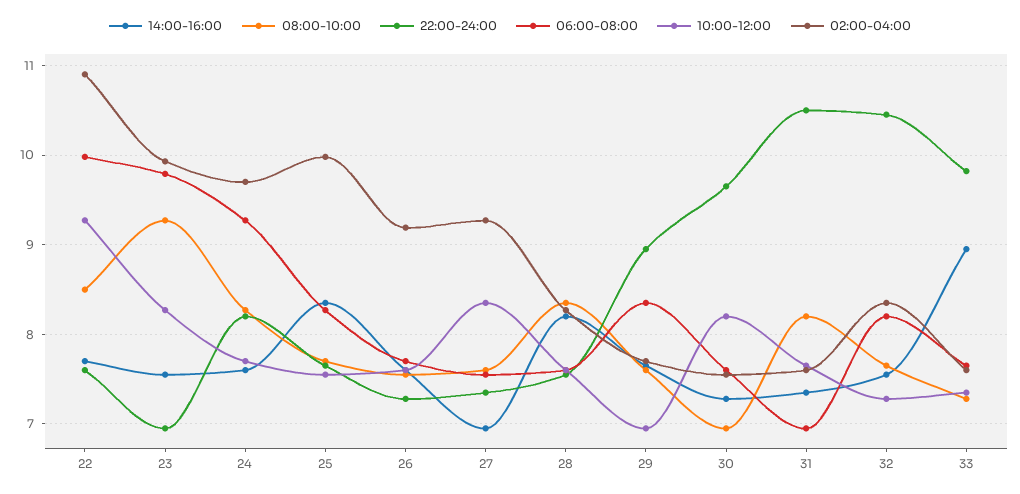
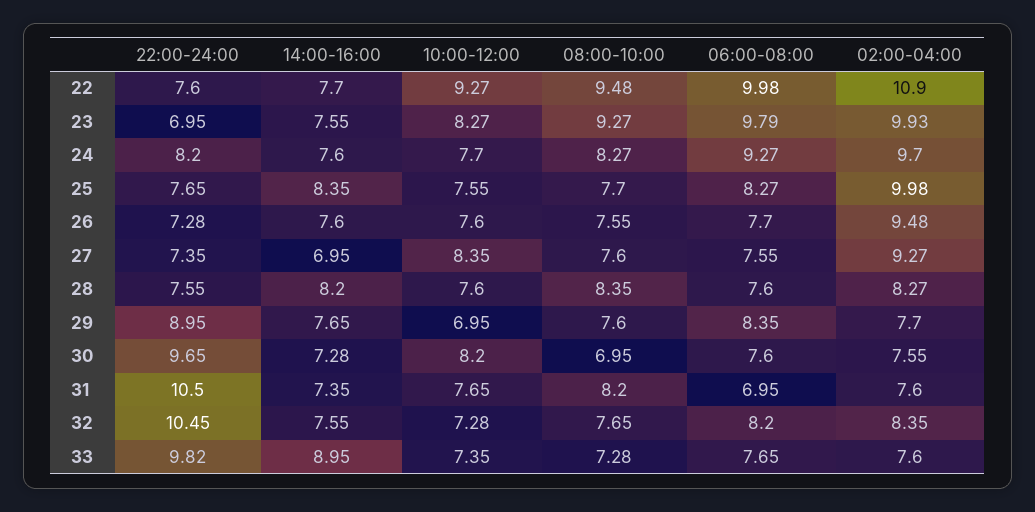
08:00-10:00, 22: 8.5 -> 9.48
02:00-04:00, 26: 9.2 -> 9.48

